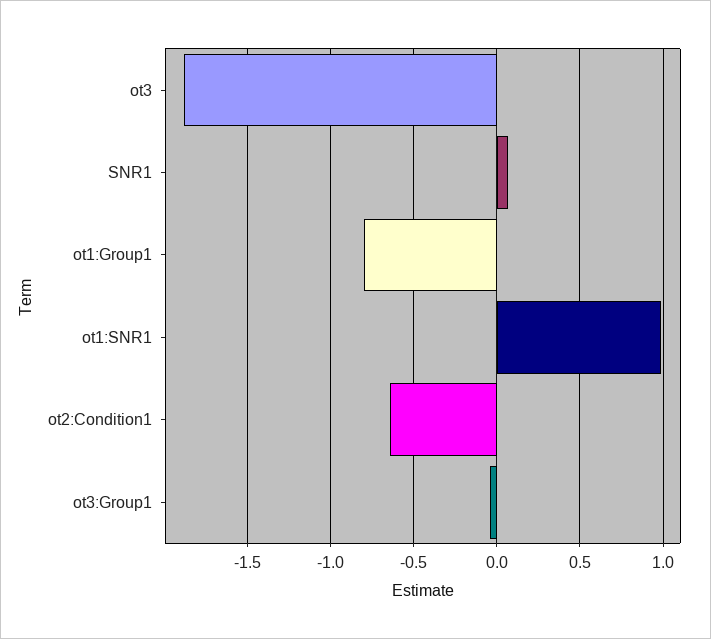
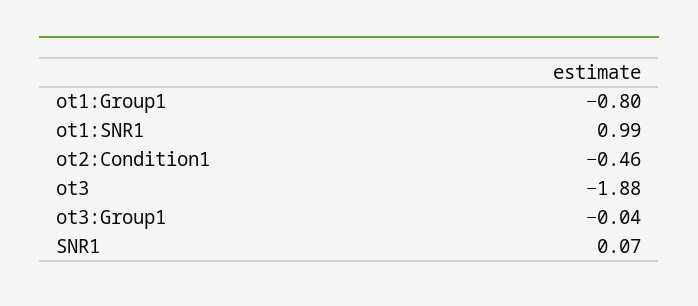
ot2:Condition1: -0.65 -> -0.46

